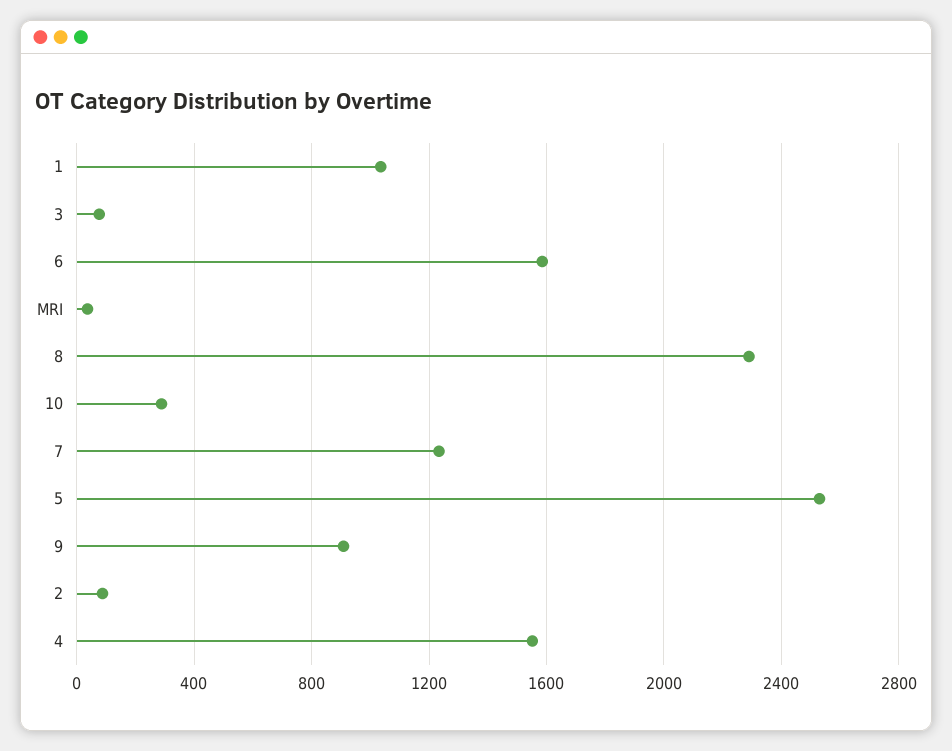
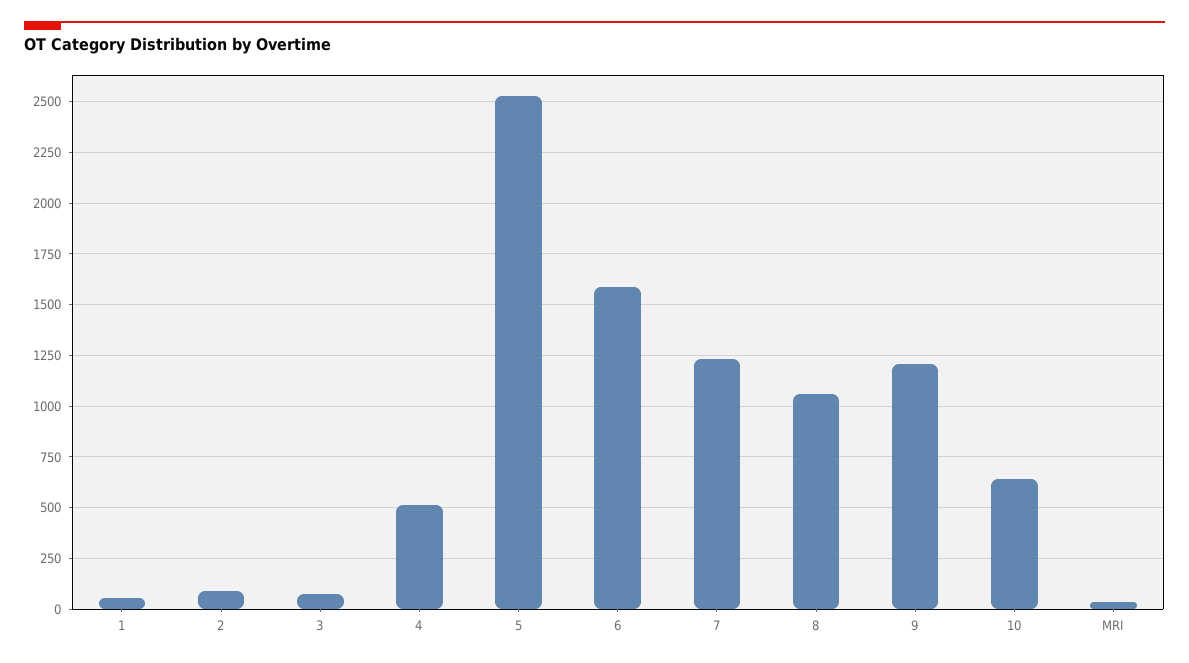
1: 1050 -> 50
8: 2300 -> 1050
10: 300 -> 650
9: 900 -> 1200
4: 1550 -> 500

